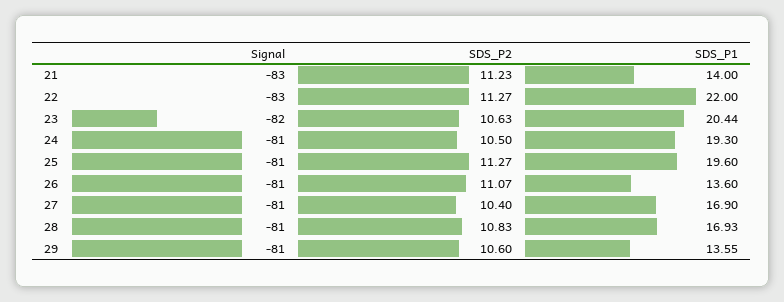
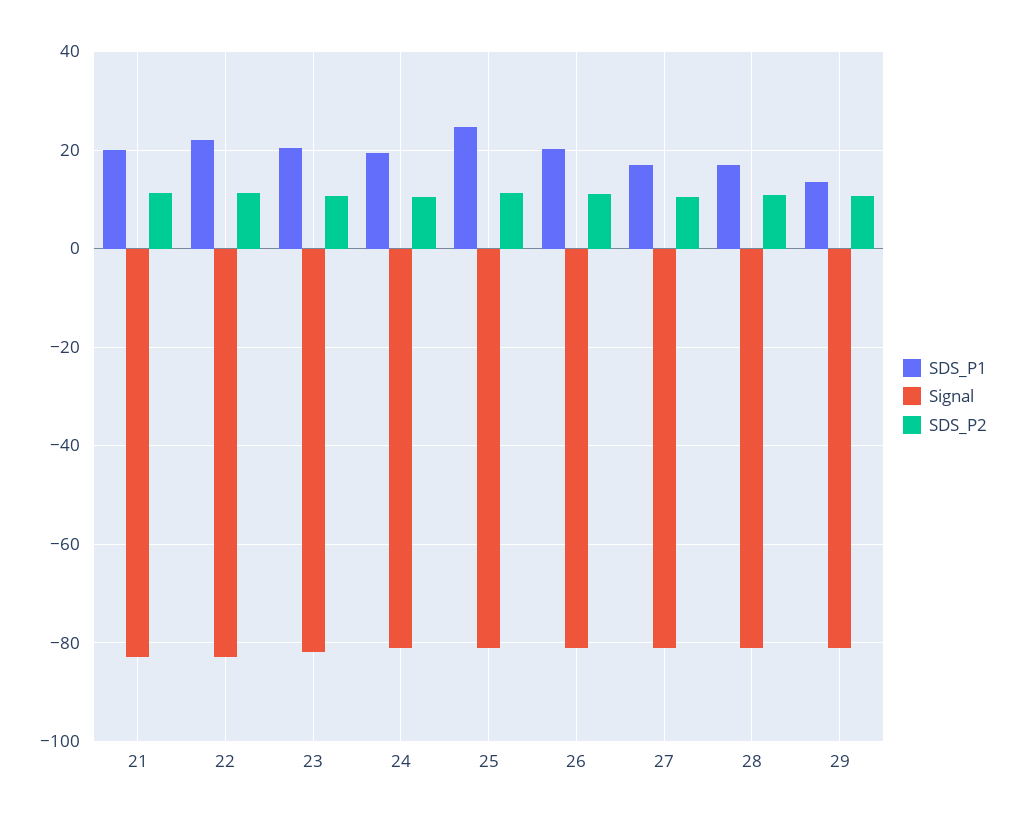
SDS_P1, 21: 14 -> 20
SDS_P1, 25: 19.6 -> 24
SDS_P1, 26: 13.6 -> 20

